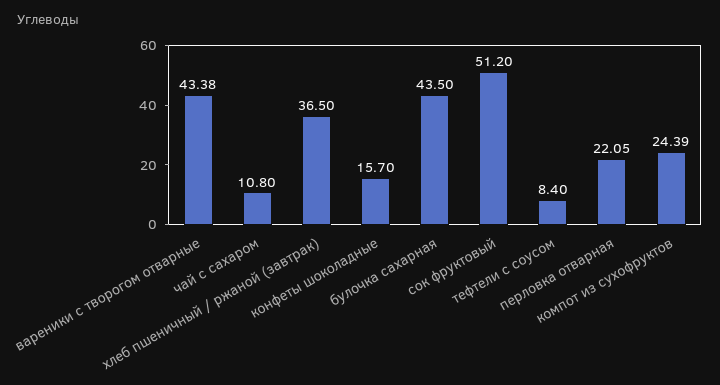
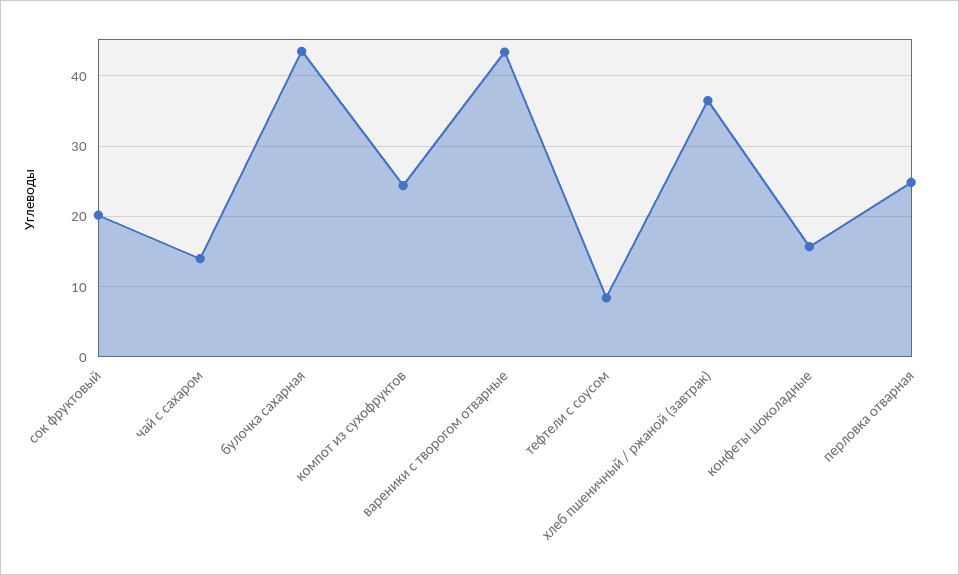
чай с сахаром: 10.8 -> 14
сок фруктовый: 51.2 -> 20
перловка отварная: 22.05 -> 25

